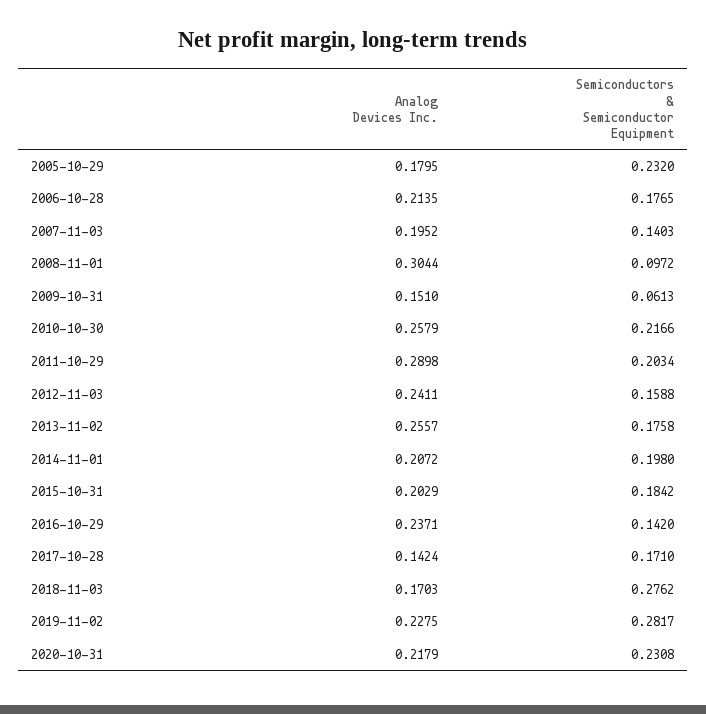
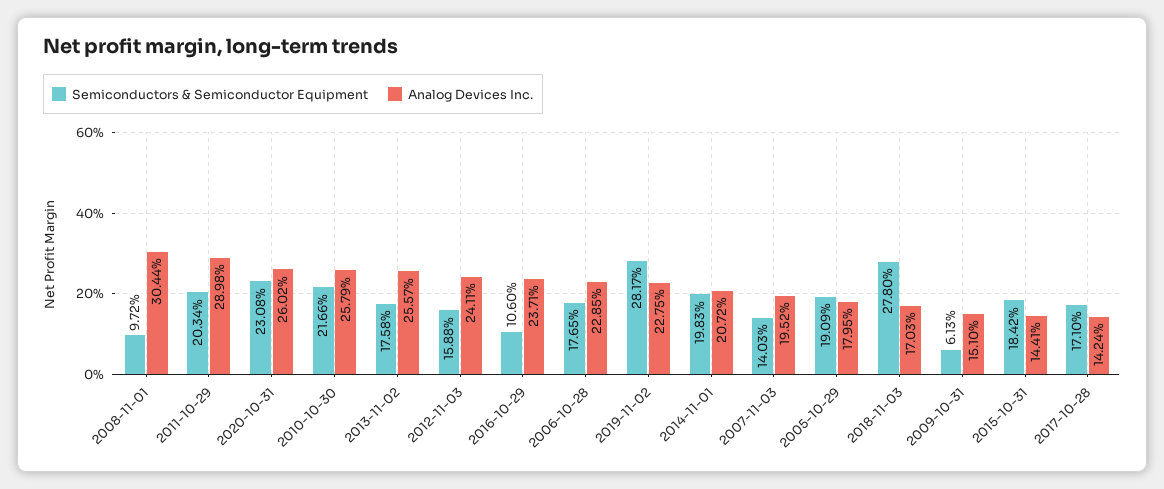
Semiconductors & Semiconductor Equipment, 2005-10-29: 0.232 -> 0.1909
Analog Devices Inc., 2006-10-28: 0.2135 -> 0.2285
Semiconductors & Semiconductor Equipment, 2014-11-01: 0.198 -> 0.1983
Analog Devices Inc., 2015-10-31: 0.2029 -> 0.1441
Semiconductors & Semiconductor Equipment, 2016-10-29: 0.142 -> 0.106
Semiconductors & Semiconductor Equipment, 2018-11-03: 0.2762 -> 0.278
Analog Devices Inc., 2020-10-31: 0.2179 -> 0.2602

